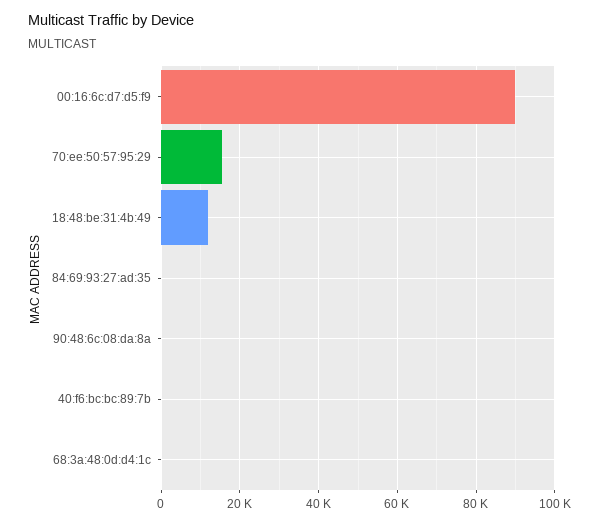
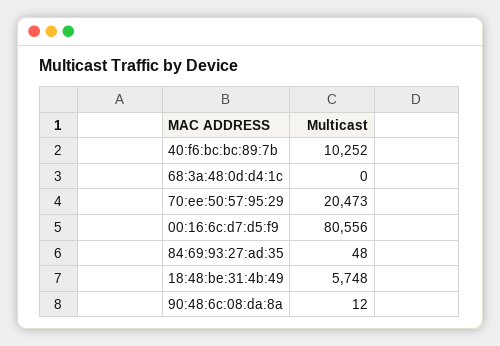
00:16:6c:d7:d5:f9: 90000 -> 80556
70:ee:50:57:95:29: 16000 -> 20473
18:48:be:31:4b:49: 12000 -> 5748
40:f6:bc:bc:89:7b: 0 -> 10252

